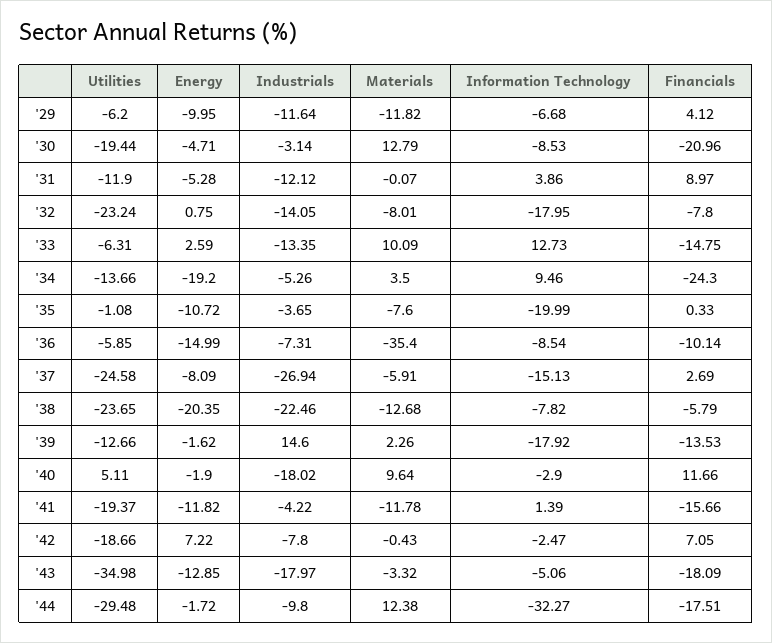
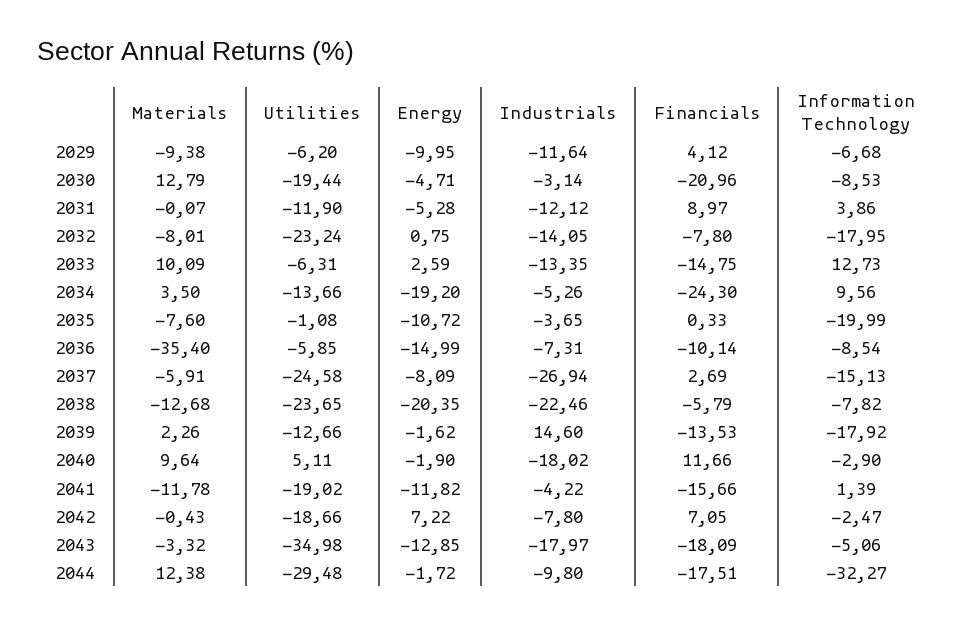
Materials, '29: -11.82 -> -9.38
Information Technology, '34: 9.46 -> 9.56
Utilities, '41: -19.37 -> -19.02

